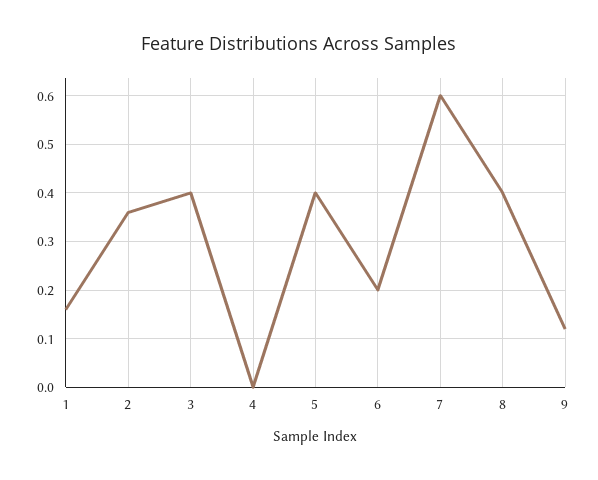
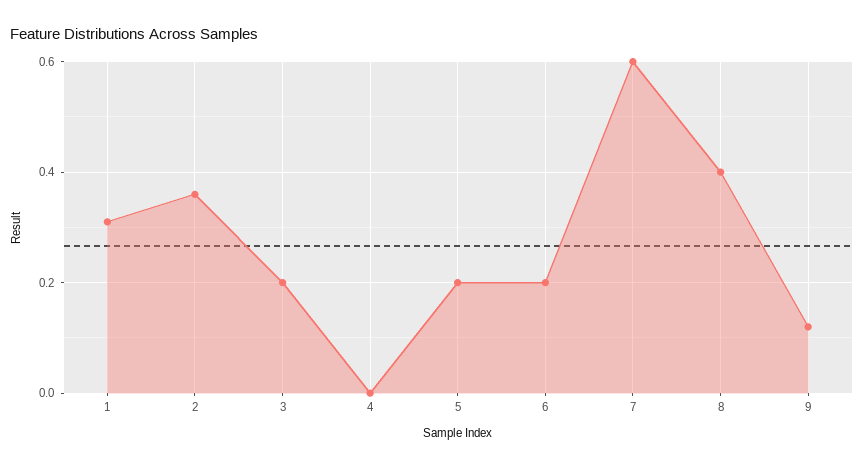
1: 0.15 -> 0.3
3: 0.4 -> 0.2
5: 0.4 -> 0.2

